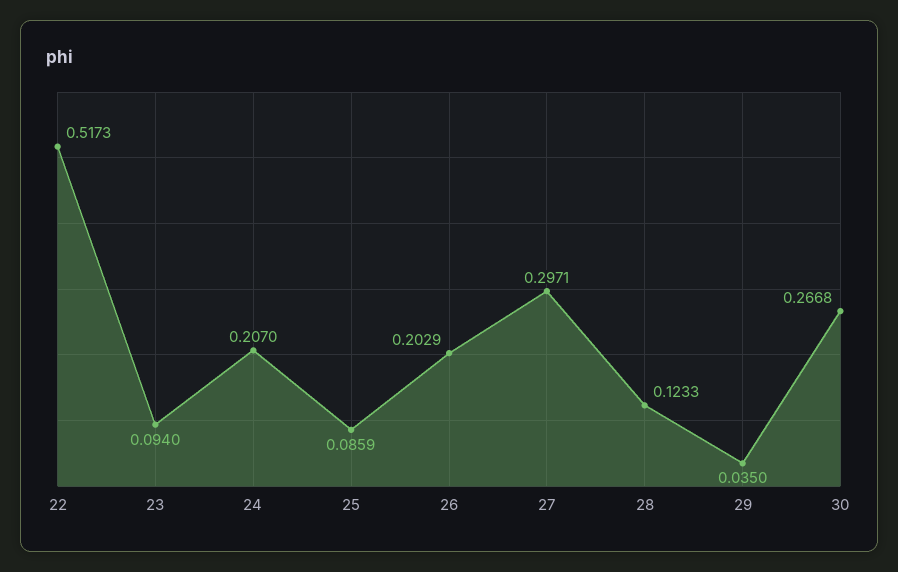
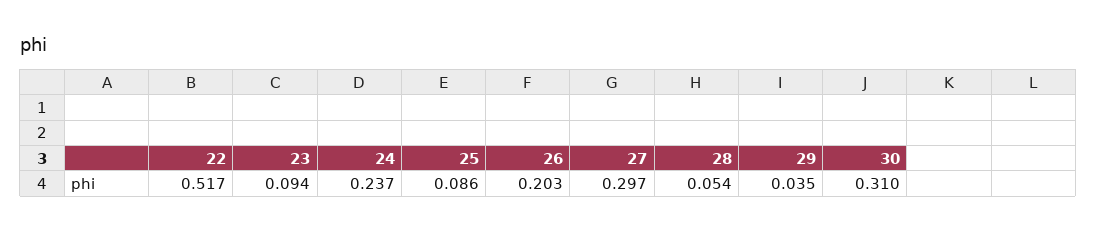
24: 0.207 -> 0.237
28: 0.1233 -> 0.054
30: 0.2668 -> 0.31

